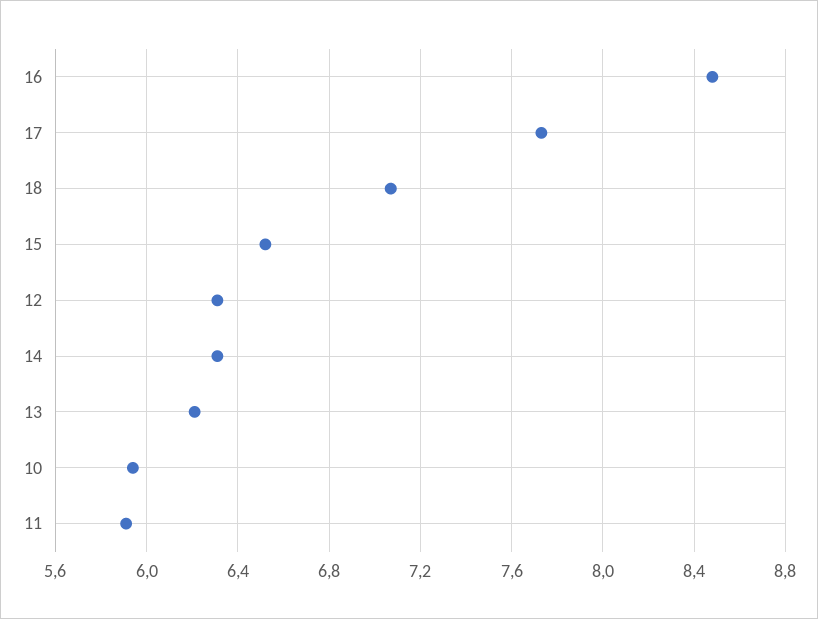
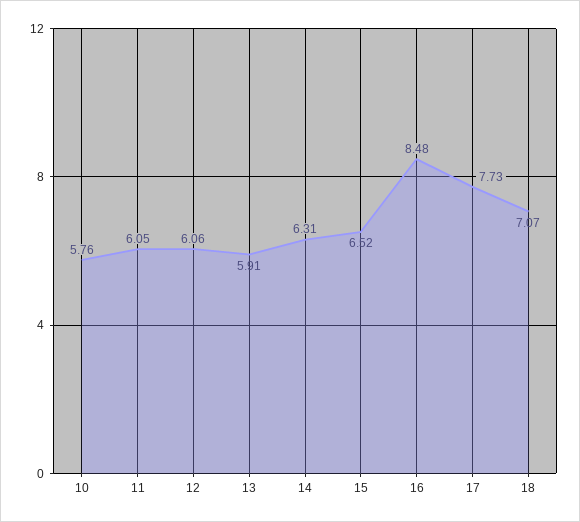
12: 6.3 -> 6.06
13: 6.2 -> 5.91
10: 5.95 -> 5.76
11: 5.9 -> 6.05

